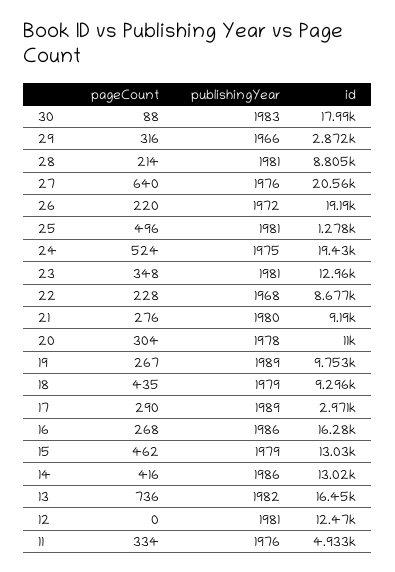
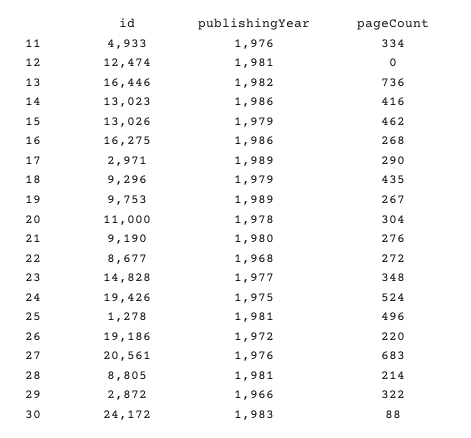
id, 30: 17990 -> 24172
pageCount, 29: 316 -> 322
pageCount, 27: 640 -> 683
publishingYear, 23: 1981 -> 1977
id, 23: 12960 -> 14828
pageCount, 22: 228 -> 272

